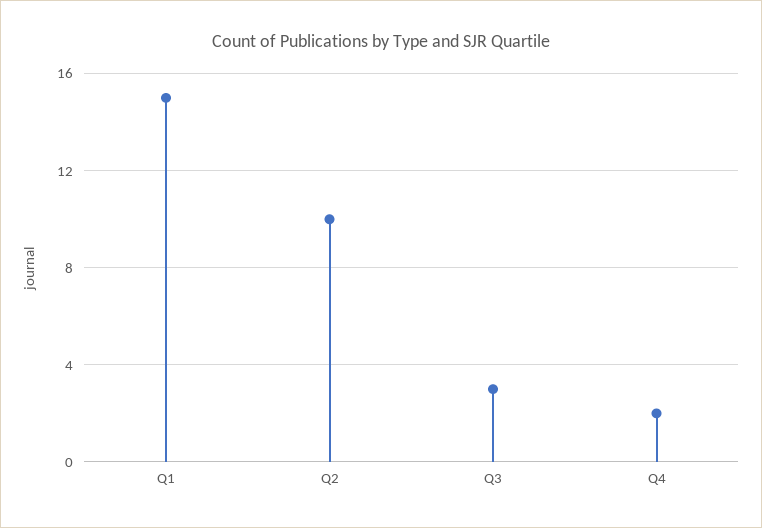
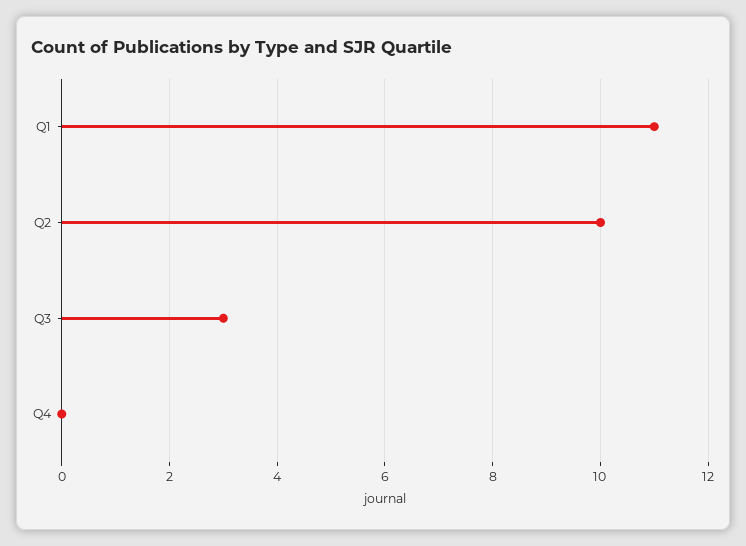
Q1: 15 -> 11
Q4: 2 -> 0

